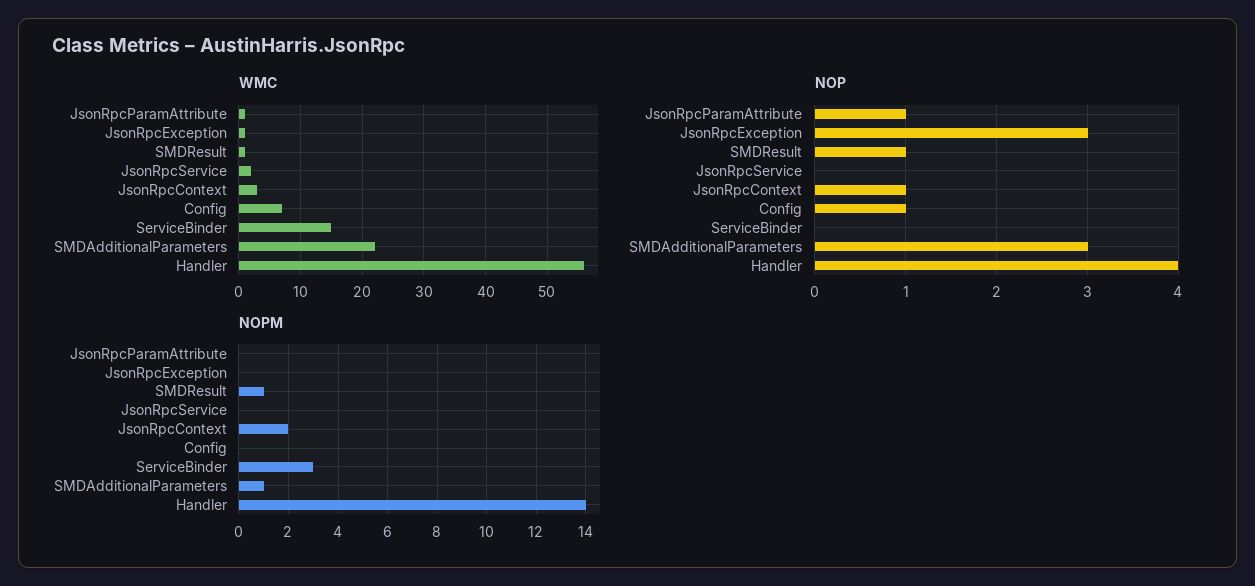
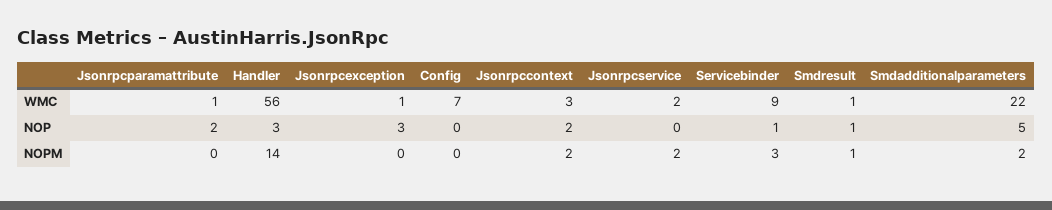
WMC, ServiceBinder: 15 -> 9
NOP, JsonRpcParamAttribute: 1 -> 2
NOP, JsonRpcContext: 1 -> 2
NOP, Config: 1 -> 0
NOP, ServiceBinder: 0 -> 1
NOP, SMDAdditionalParameters: 3 -> 5
NOP, Handler: 4 -> 3
NOPM, JsonRpcService: 0 -> 2
NOPM, SMDAdditionalParameters: 1 -> 2

